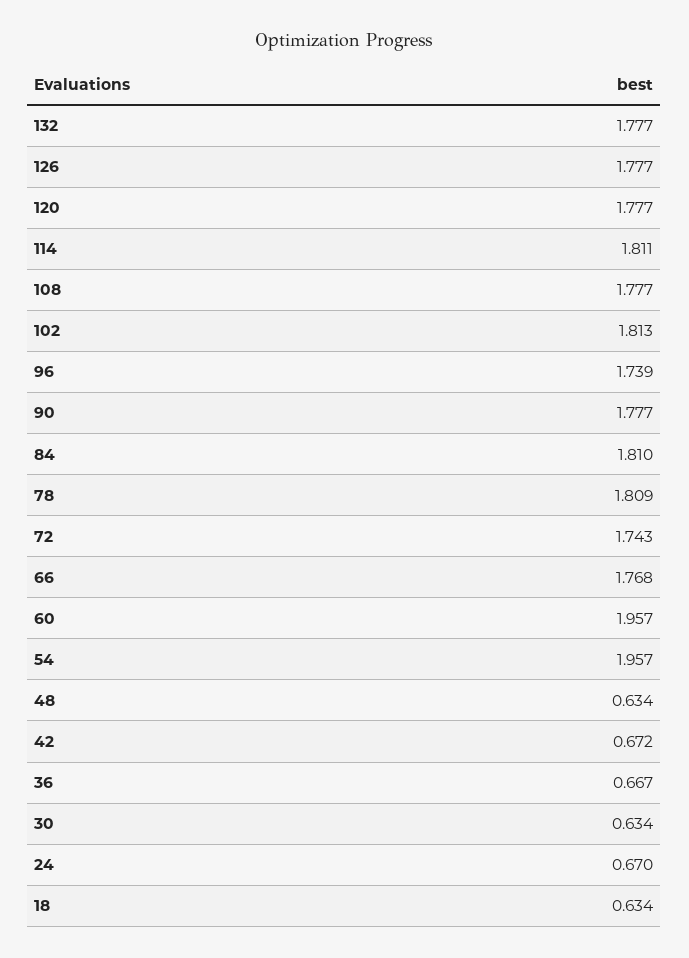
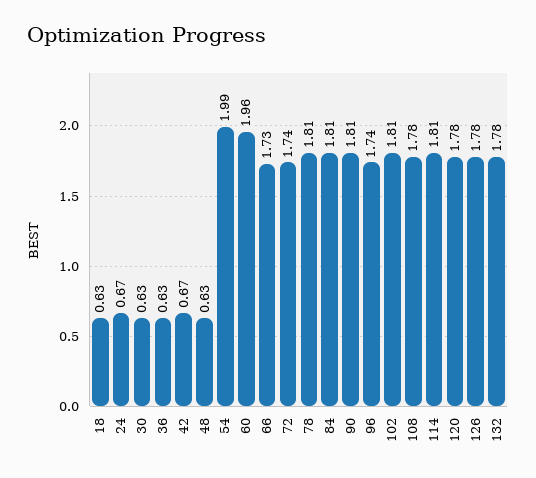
90: 1.777 -> 1.81
66: 1.768 -> 1.73
54: 1.957 -> 1.99
36: 0.667 -> 0.63

